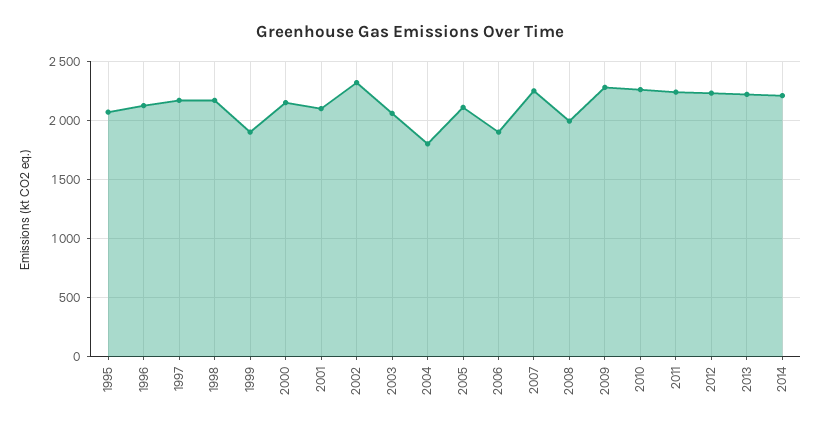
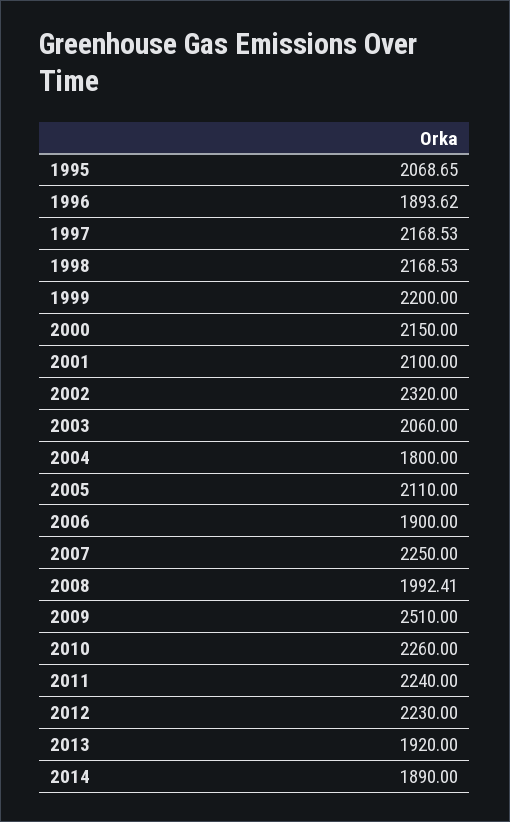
1996: 2100 -> 1893.62
1999: 1900 -> 2200
2009: 2300 -> 2510
2013: 2200 -> 1920
2014: 2200 -> 1890

